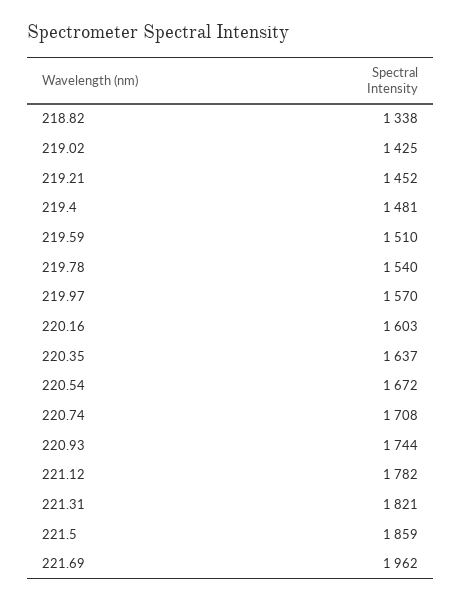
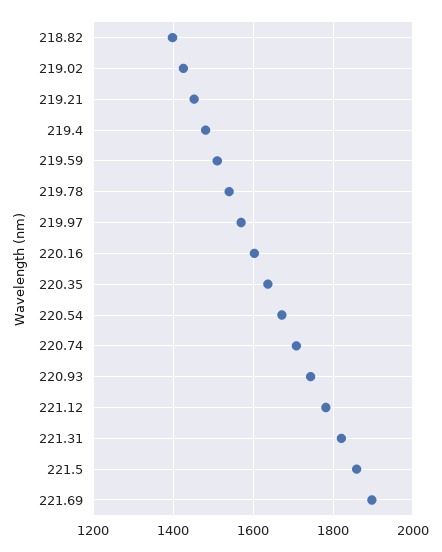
218.82: 1338 -> 1400
221.69: 1962 -> 1900

